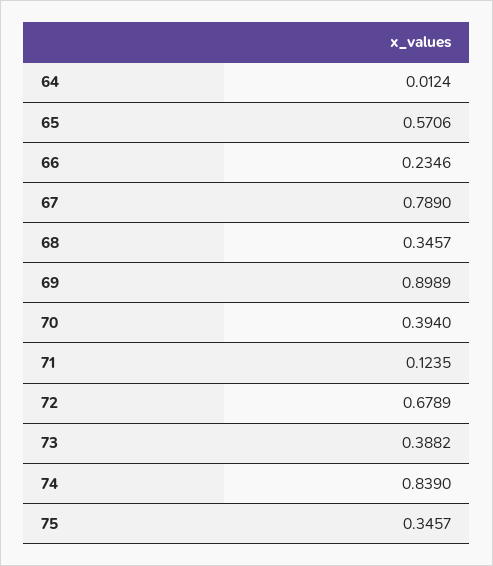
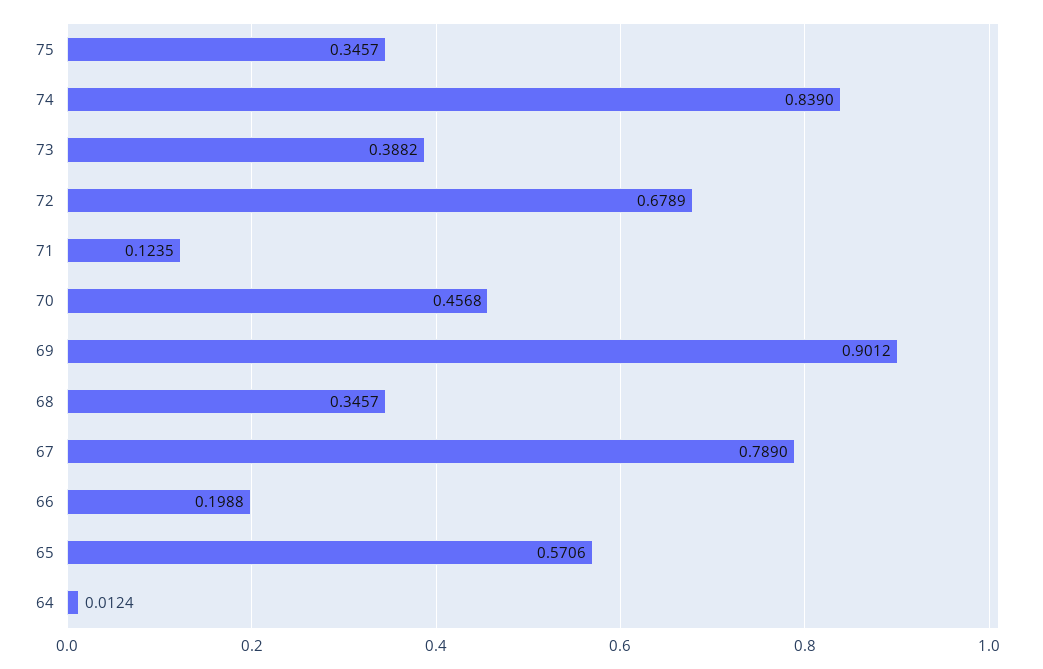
66: 0.2346 -> 0.1988
69: 0.8989 -> 0.9012
70: 0.394 -> 0.4568

